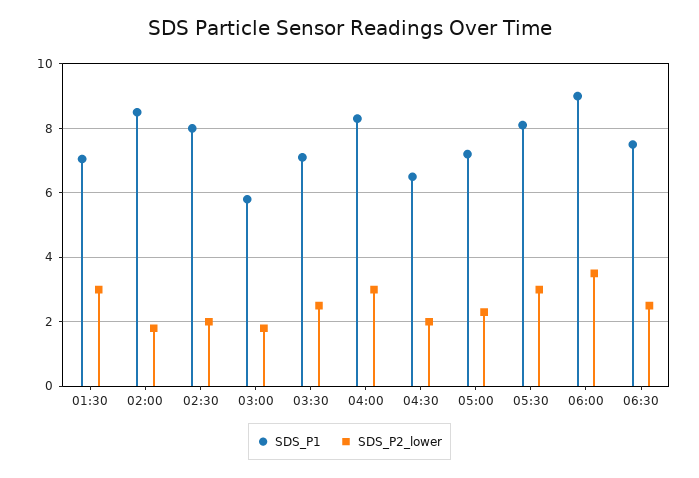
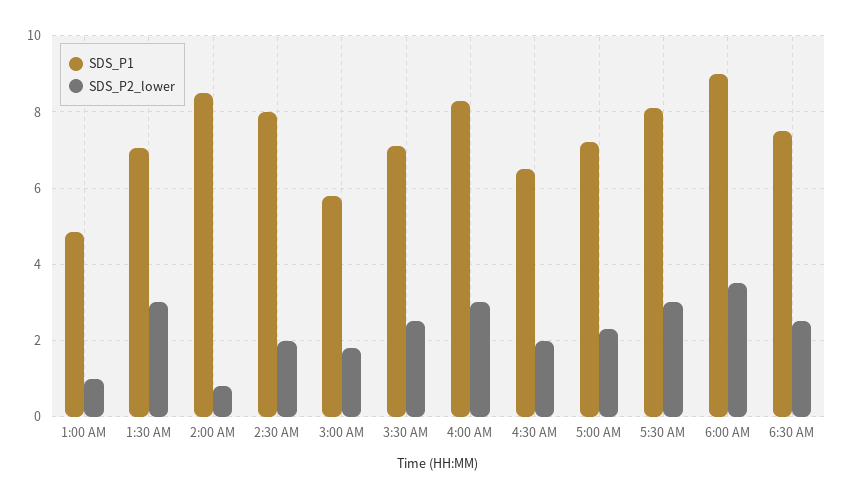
SDS_P2_lower, 02:00: 1.8 -> 0.8
SDS_P1, 1:00 AM: none -> 4.8
SDS_P2_lower, 1:00 AM: none -> 1

